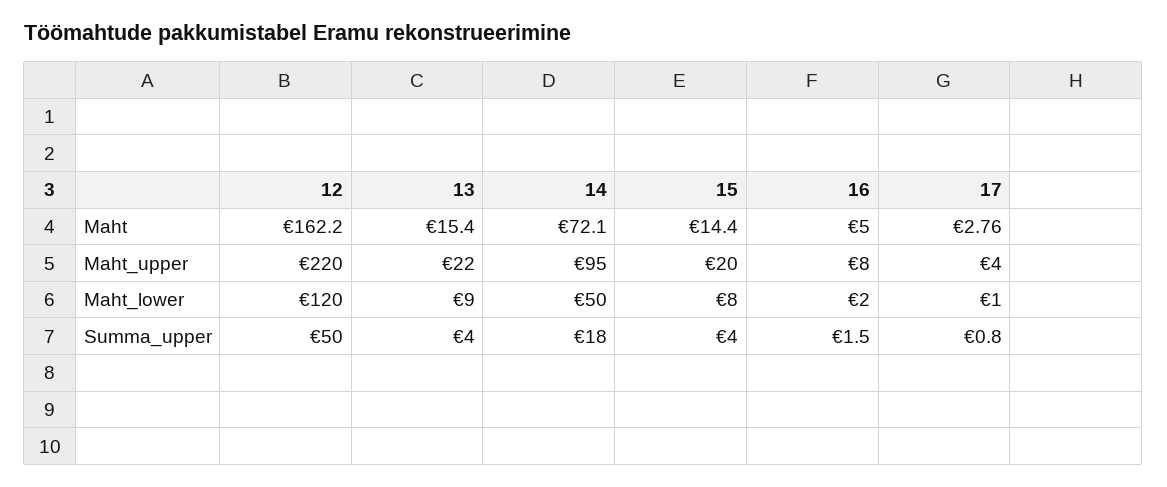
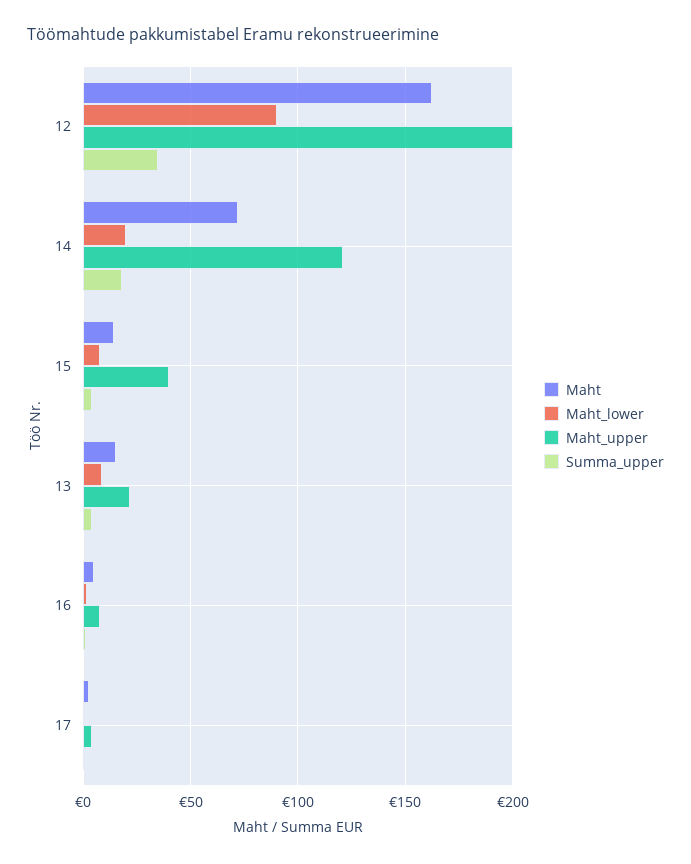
Maht_upper, 12: 220 -> 200
Maht_upper, 14: 95 -> 120
Maht_upper, 15: 20 -> 40
Maht_lower, 12: 120 -> 90
Maht_lower, 14: 50 -> 20
Summa_upper, 12: 50 -> 35

